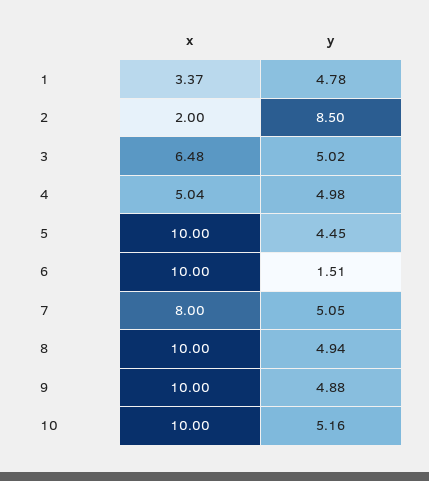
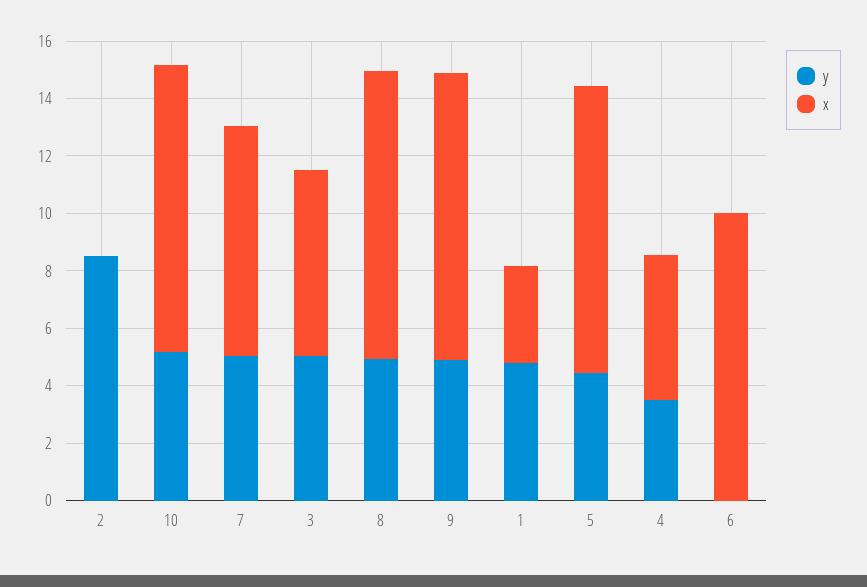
x, 2: 2 -> 0
y, 4: 4.98 -> 3.5
y, 6: 1.51 -> 0

